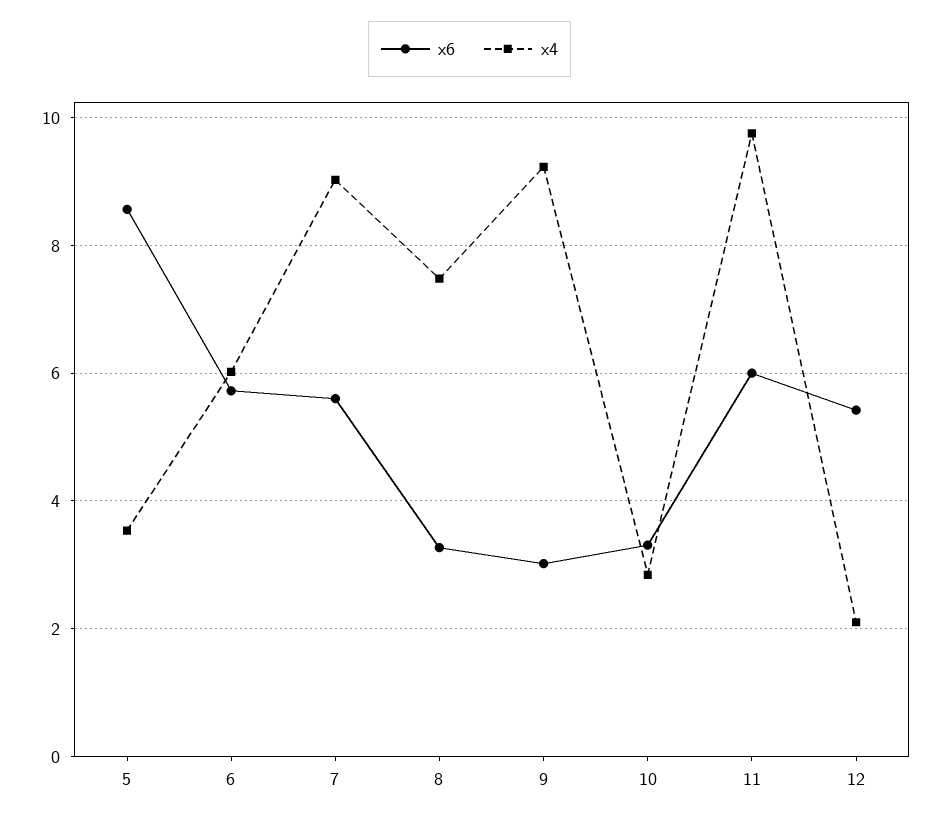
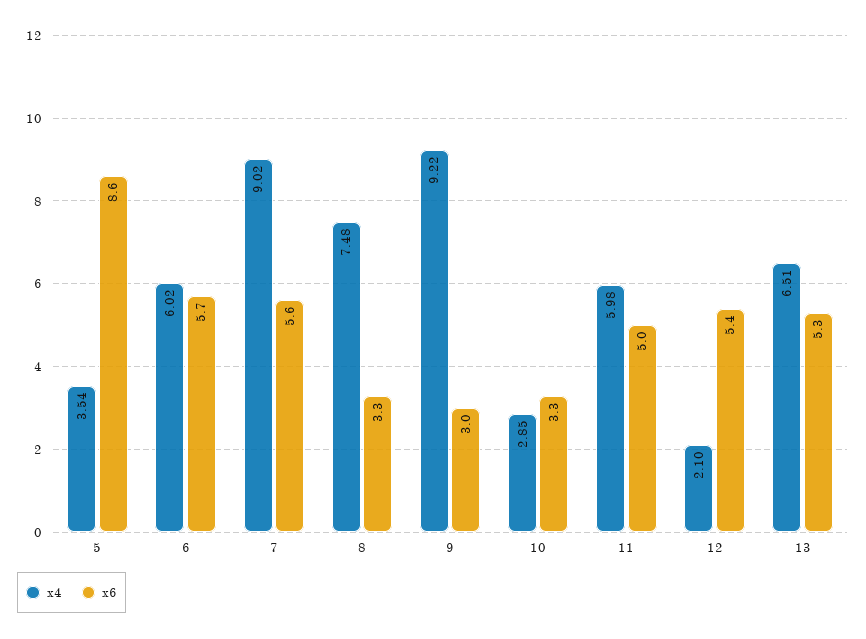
x6, 11: 6 -> 5
x4, 11: 9.8 -> 5.98
x4, 13: none -> 6.51
x6, 13: none -> 5.3

